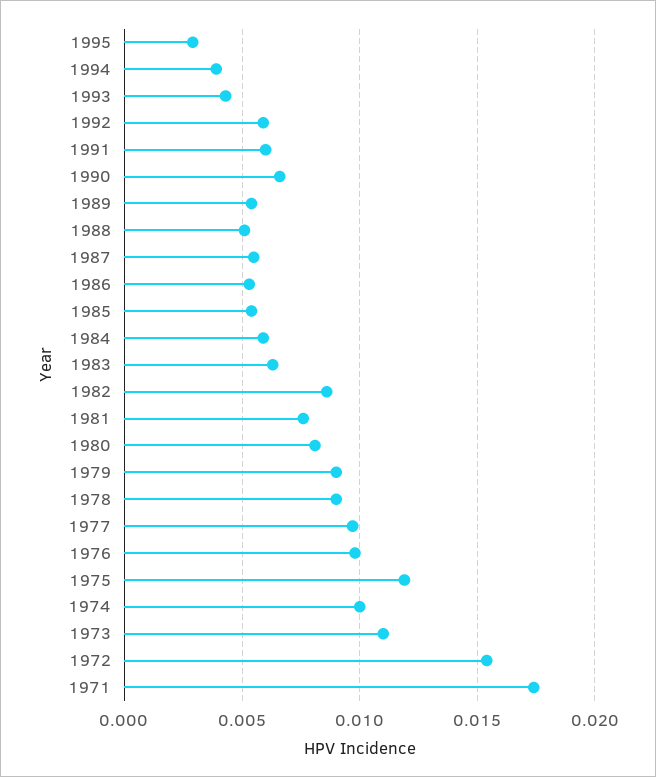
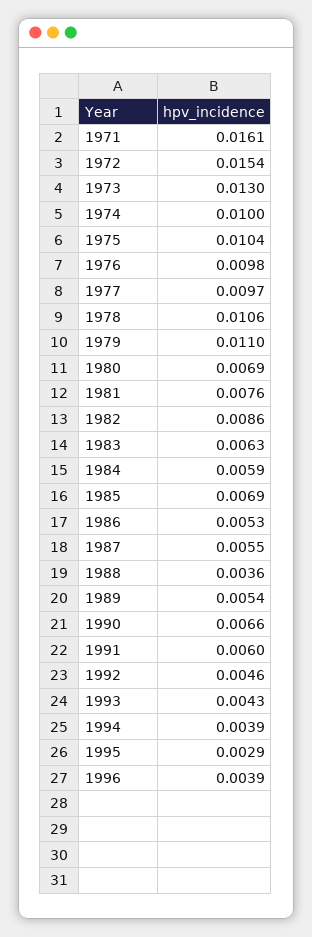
1992: 0.006 -> 0.0046
1988: 0.005 -> 0.0036
1985: 0.0055 -> 0.0069
1980: 0.008 -> 0.0069
1979: 0.009 -> 0.011
1978: 0.009 -> 0.0106
1975: 0.012 -> 0.0104
1973: 0.011 -> 0.013
1971: 0.0175 -> 0.0161
1996: none -> 0.0039

